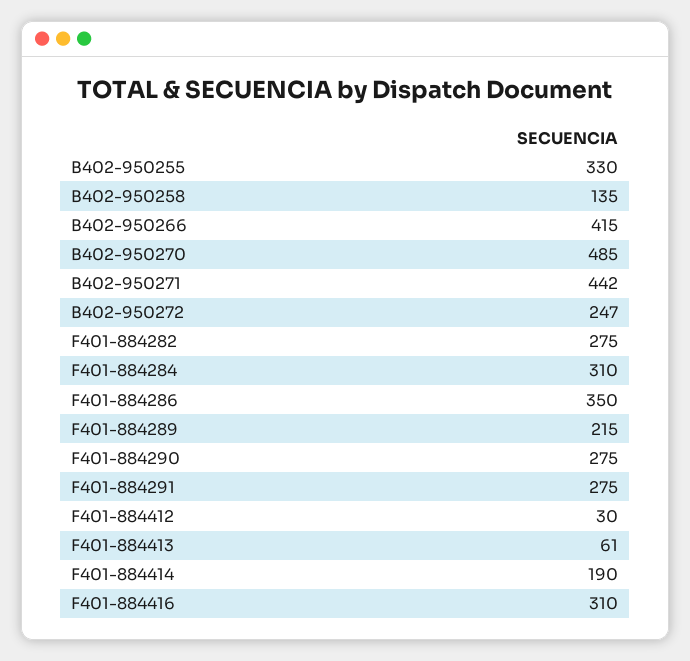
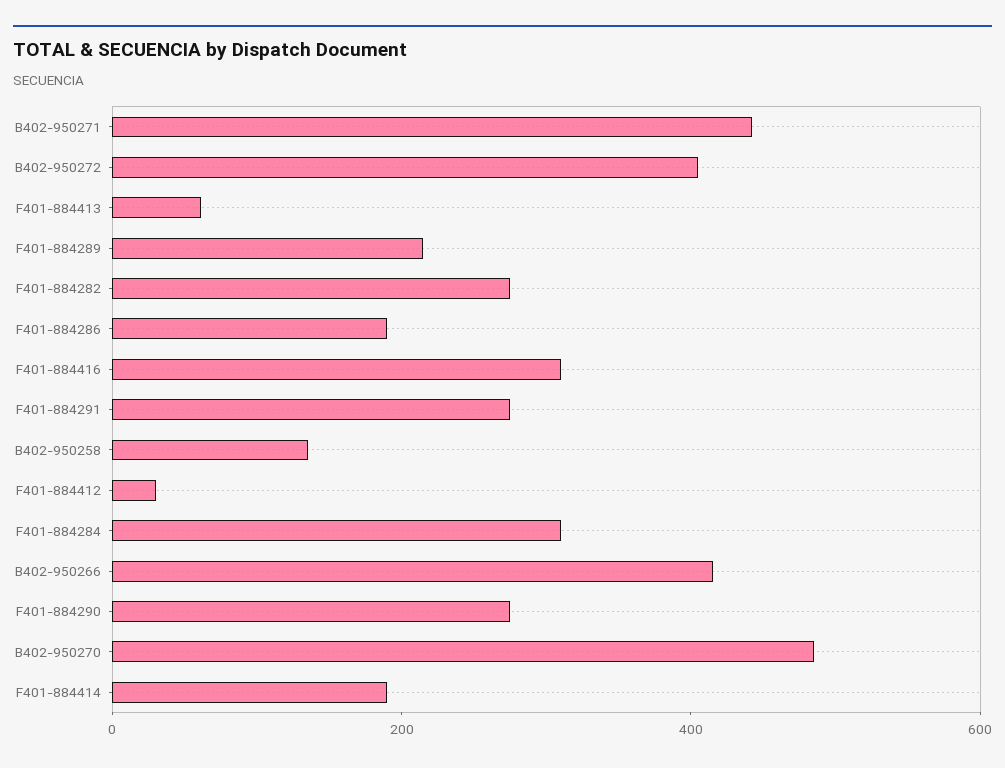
B402-950255: 330 -> none
B402-950272: 247 -> 400
F401-884286: 350 -> 200

